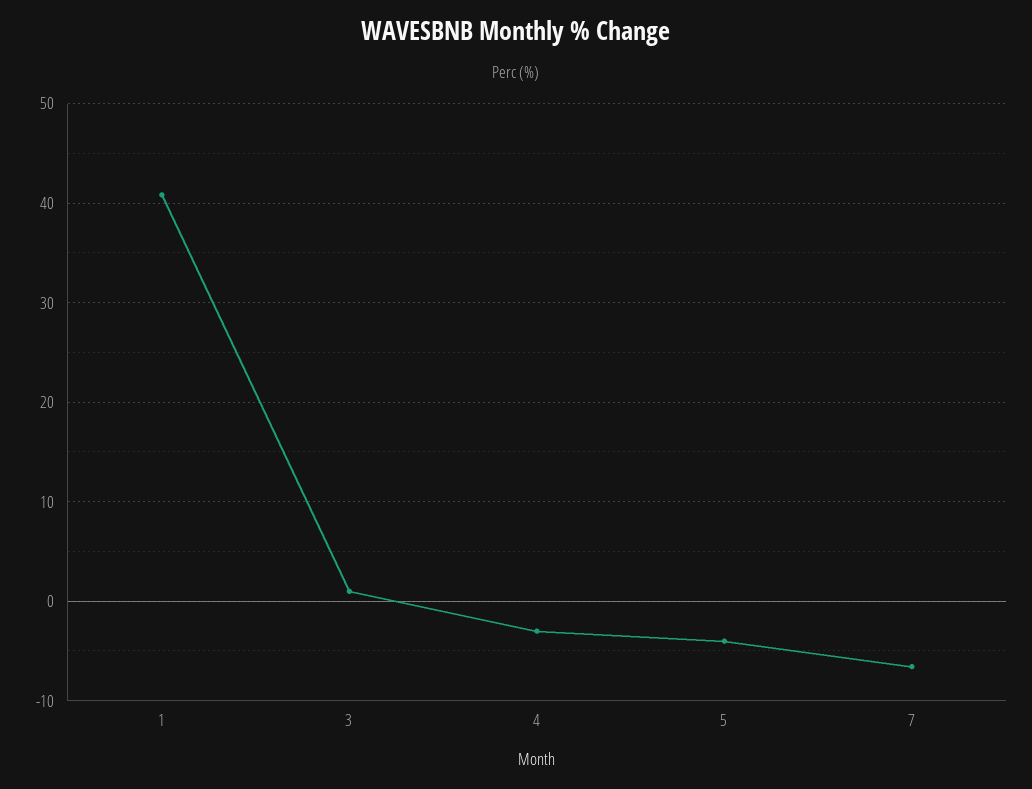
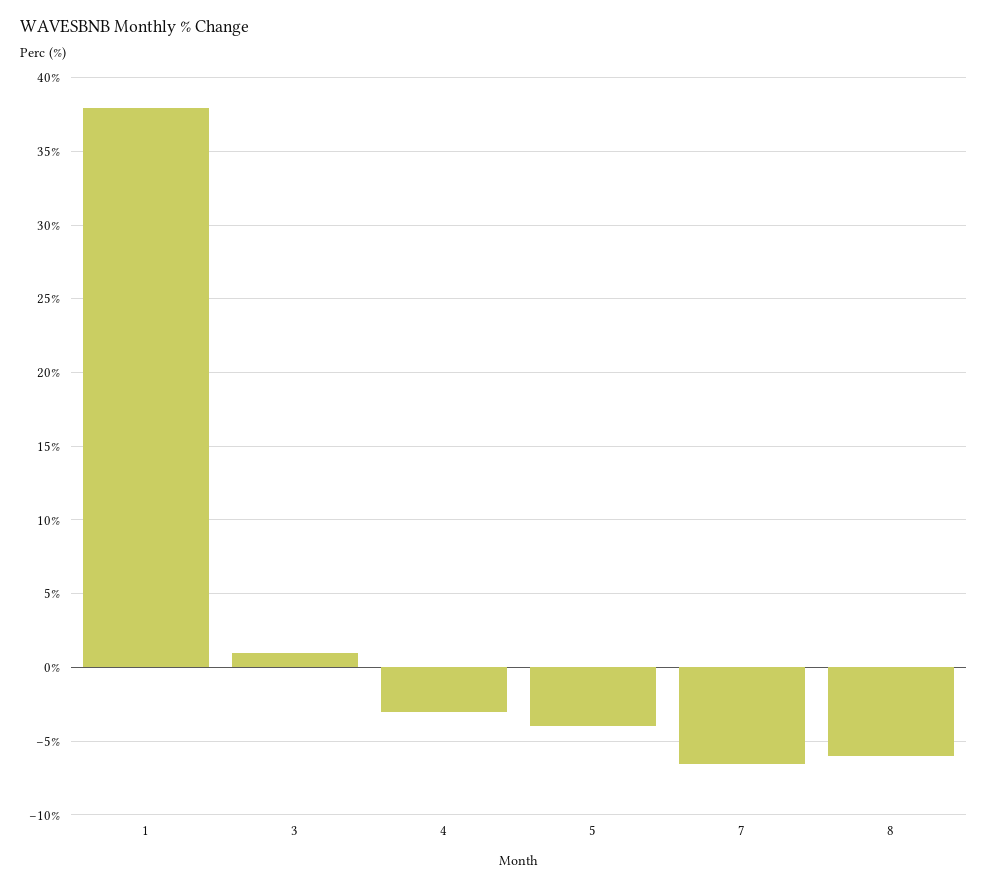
1: 41 -> 38
8: none -> -6

